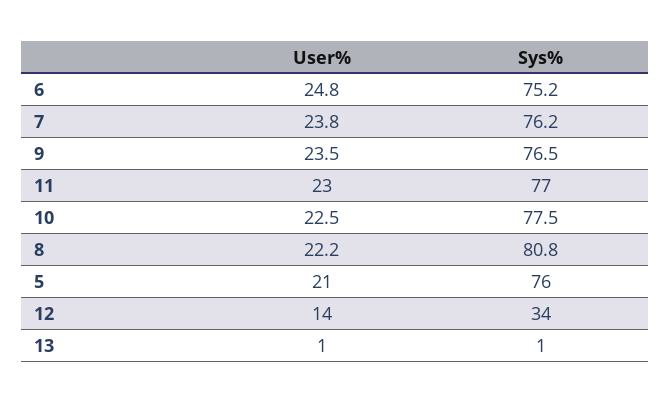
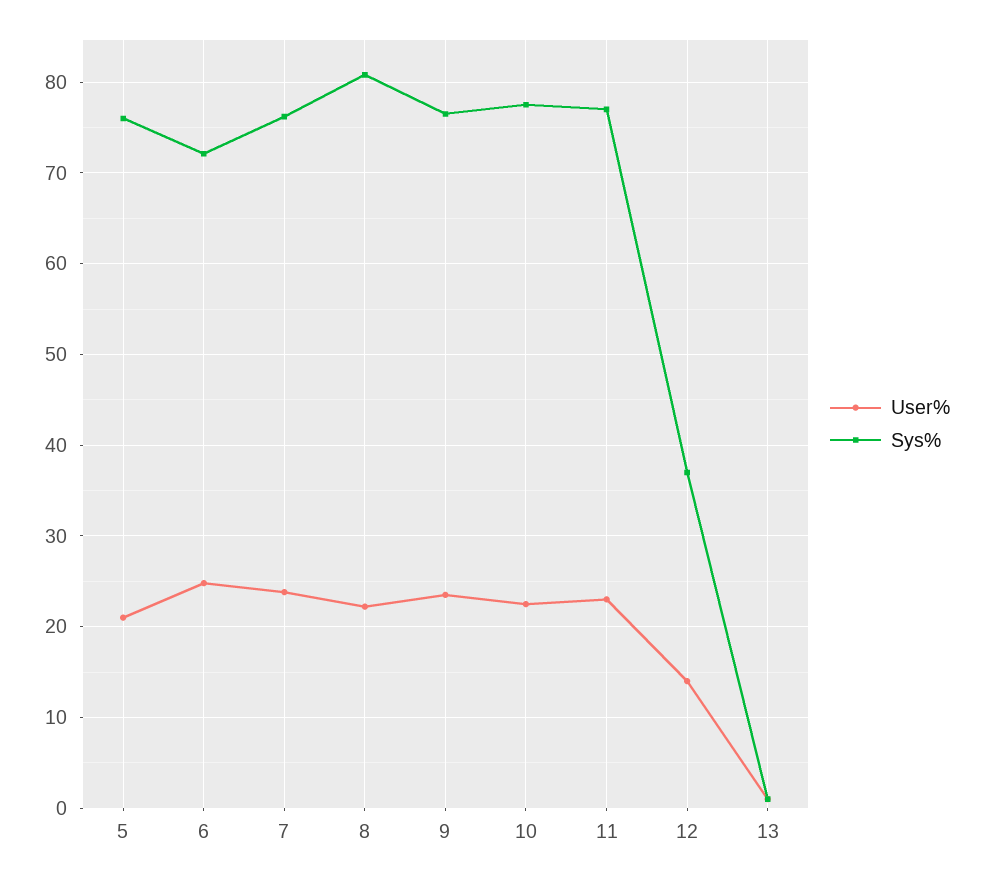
Sys%, 6: 75.2 -> 72
Sys%, 12: 34 -> 37

